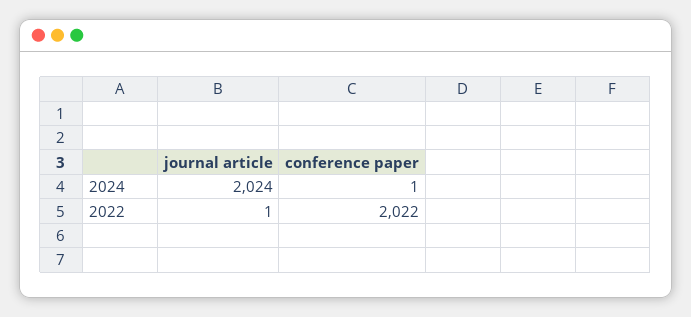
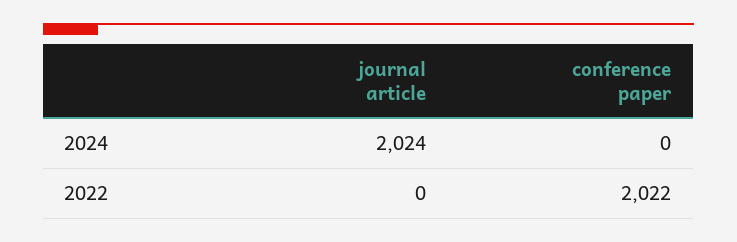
conference paper, 2024: 1 -> 0
journal article, 2022: 1 -> 0

